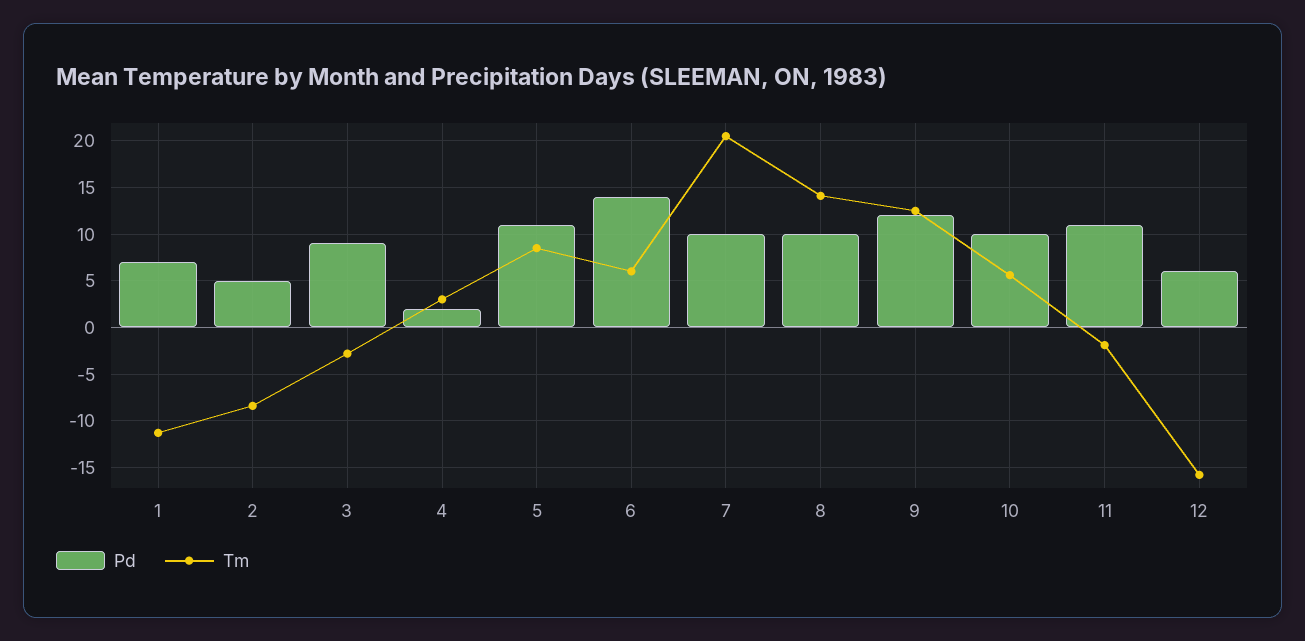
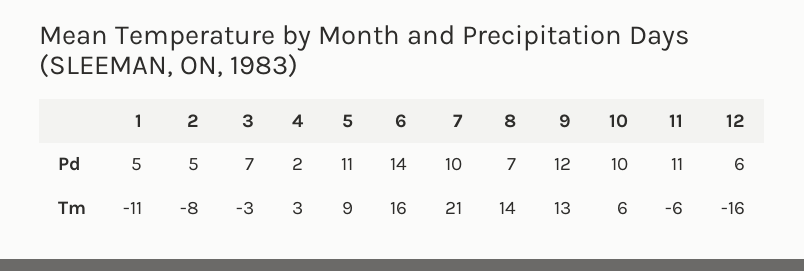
Pd, 1: 7 -> 5
Pd, 3: 9 -> 7
Tm, 6: 6 -> 16
Pd, 8: 10 -> 7
Tm, 11: -2 -> -6

